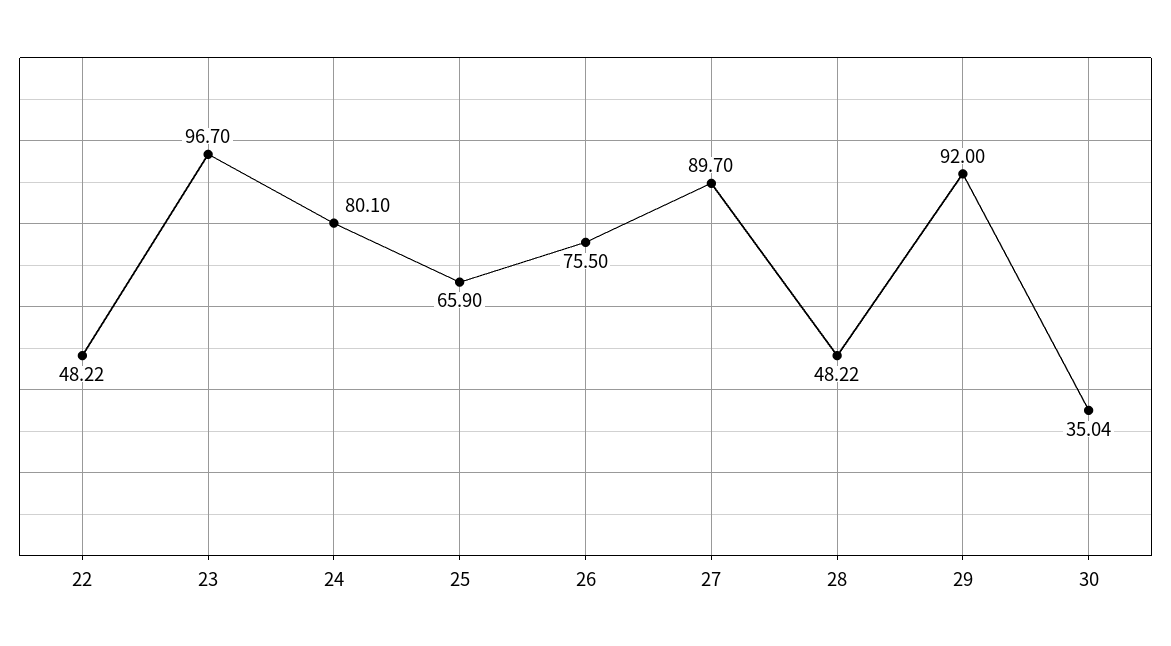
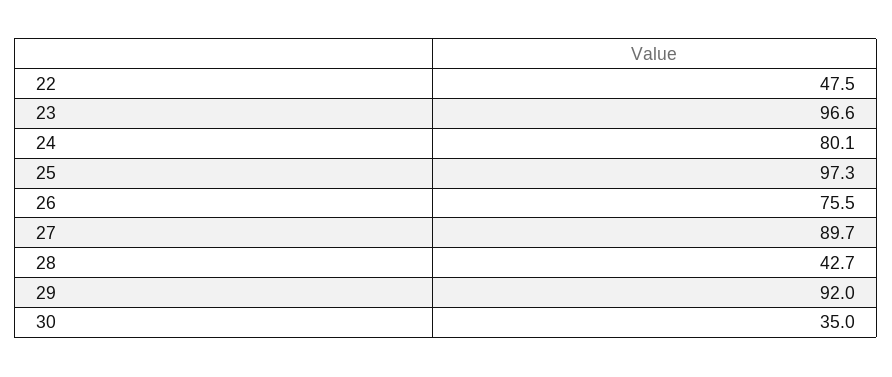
22: 48.22 -> 47.5
23: 96.7 -> 96.6
25: 65.9 -> 97.3
28: 48.22 -> 42.7
30: 35.04 -> 35

